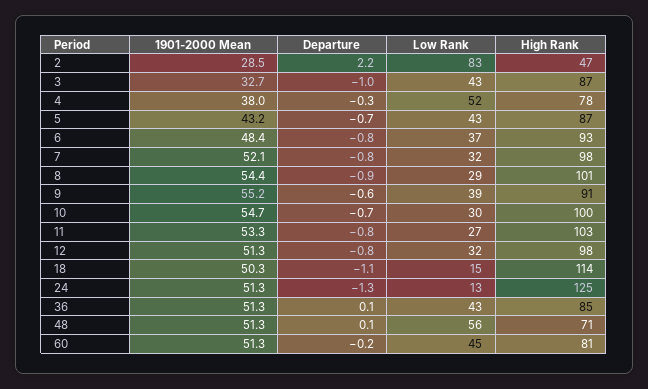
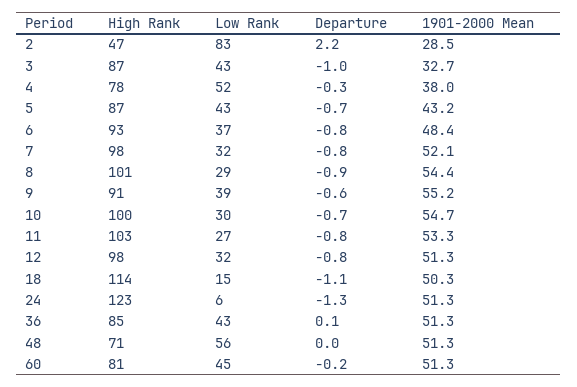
Low Rank, 24: 13 -> 6
High Rank, 24: 125 -> 123
Departure, 48: 0.1 -> 0

